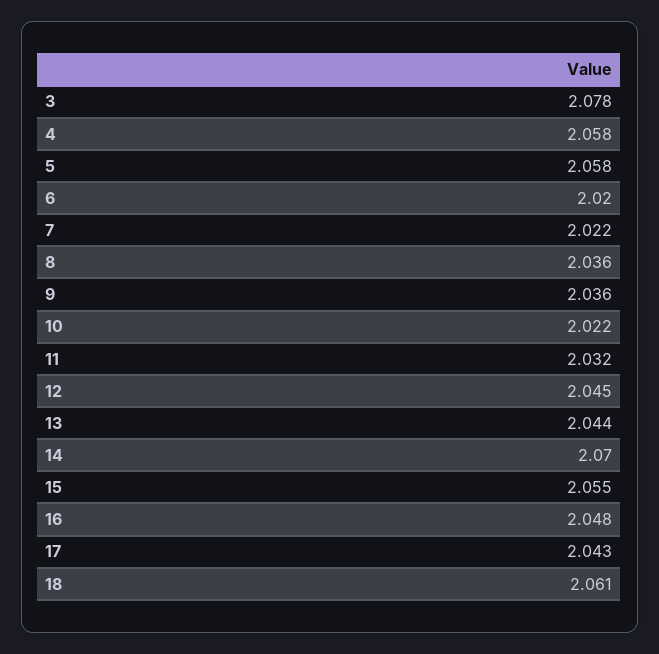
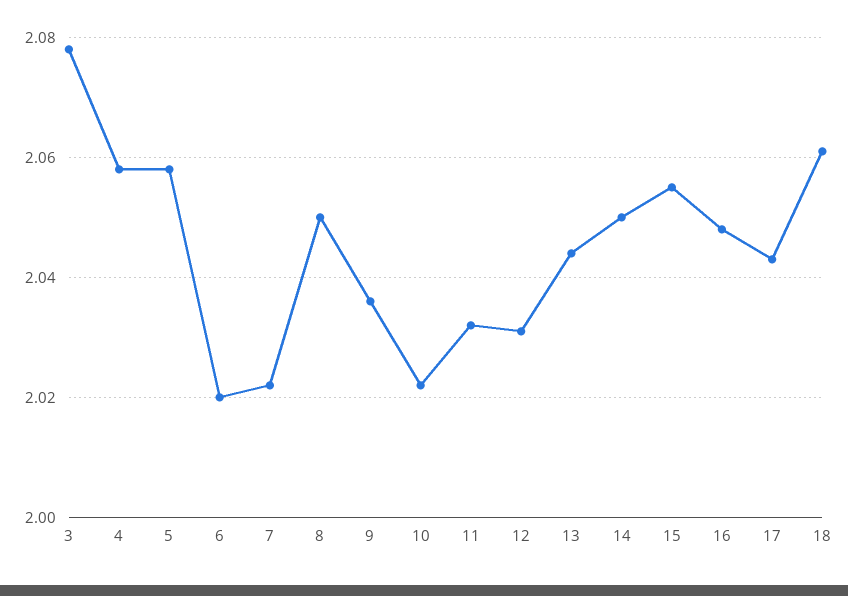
8: 2.036 -> 2.05
12: 2.045 -> 2.03
14: 2.07 -> 2.05

